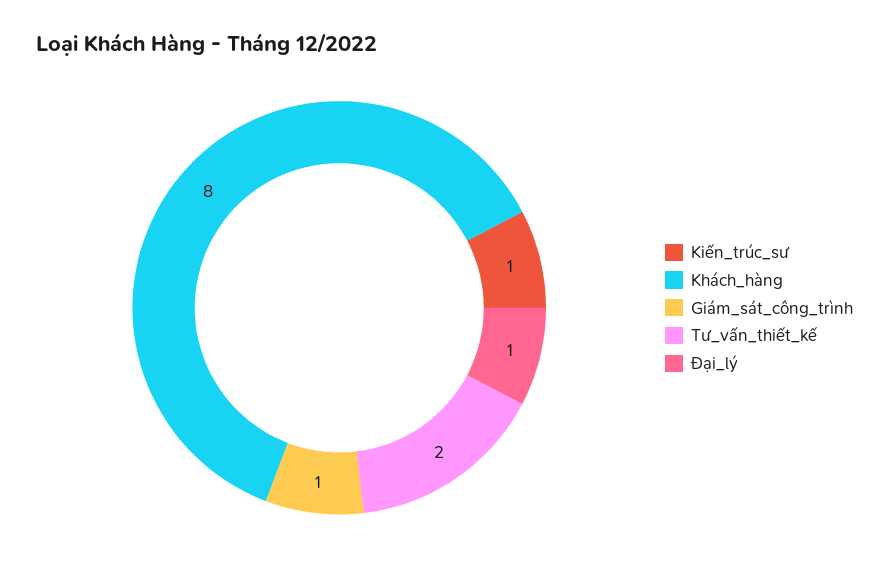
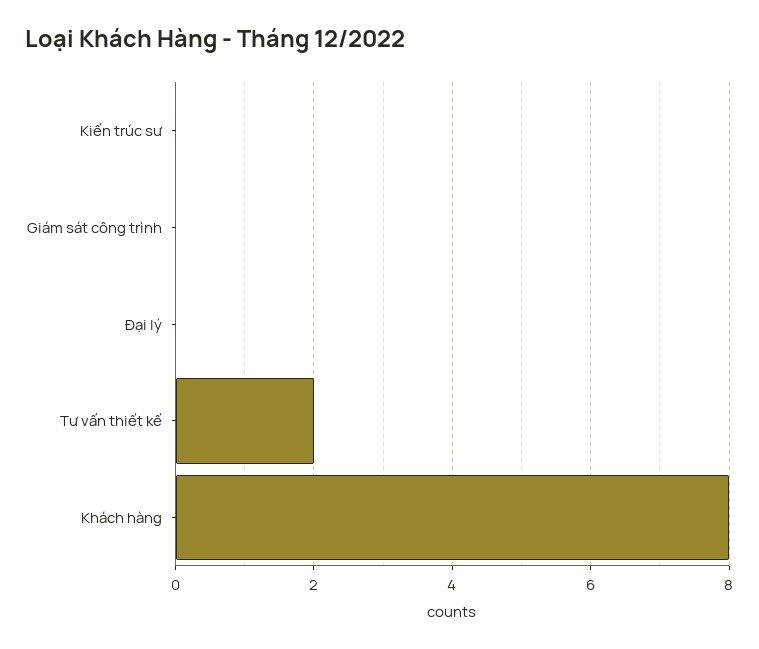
Kiến_trúc_sư: 1 -> 0
Giám_sát_công_trình: 1 -> 0
Đại_lý: 1 -> 0

